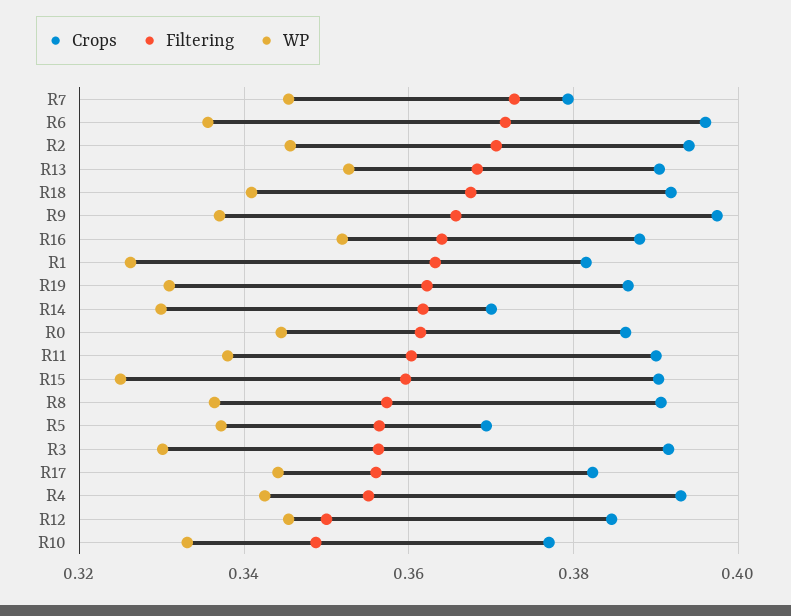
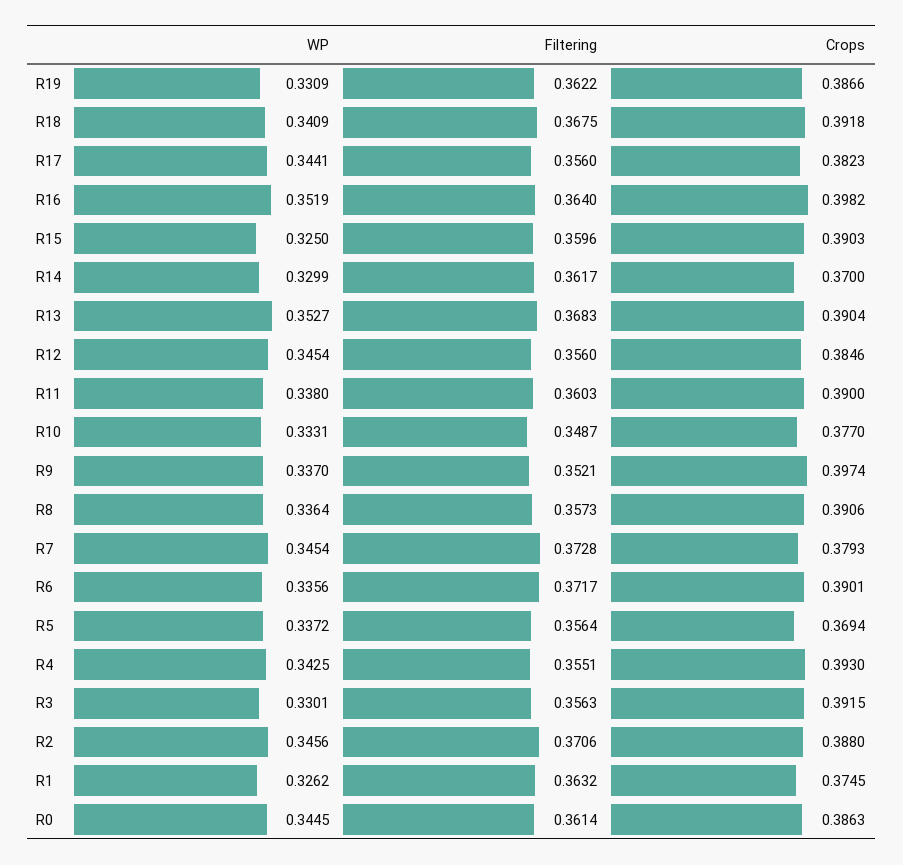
Crops, R6: 0.396 -> 0.3901
Crops, R2: 0.394 -> 0.388
Filtering, R9: 0.366 -> 0.3521
Crops, R16: 0.388 -> 0.3982
Crops, R1: 0.382 -> 0.3745
Filtering, R12: 0.35 -> 0.356

